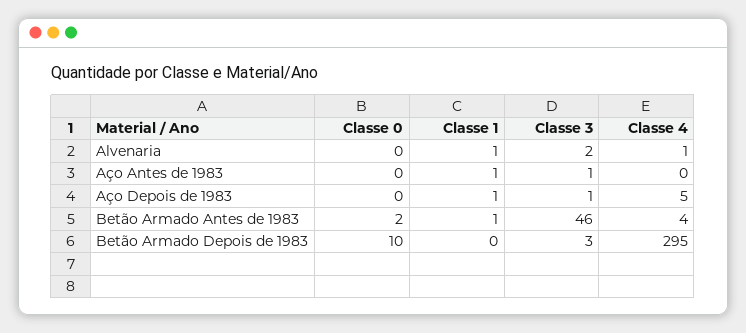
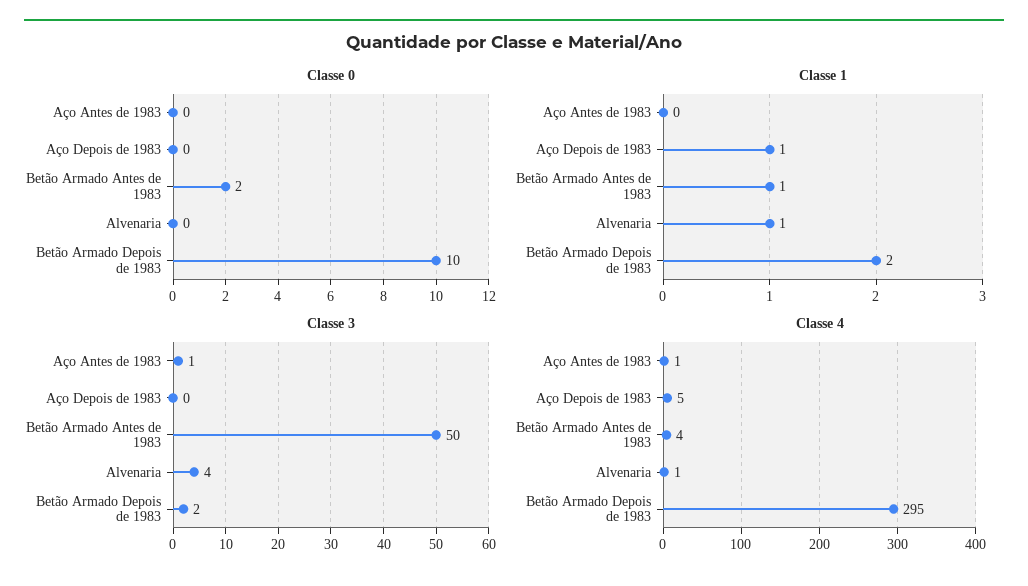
Classe 3, Alvenaria: 2 -> 4
Classe 1, Aço Antes de 1983: 1 -> 0
Classe 4, Aço Antes de 1983: 0 -> 1
Classe 3, Aço Depois de 1983: 1 -> 0
Classe 3, Betão Armado Antes de 1983: 46 -> 50
Classe 1, Betão Armado Depois de 1983: 0 -> 2
Classe 3, Betão Armado Depois de 1983: 3 -> 2

